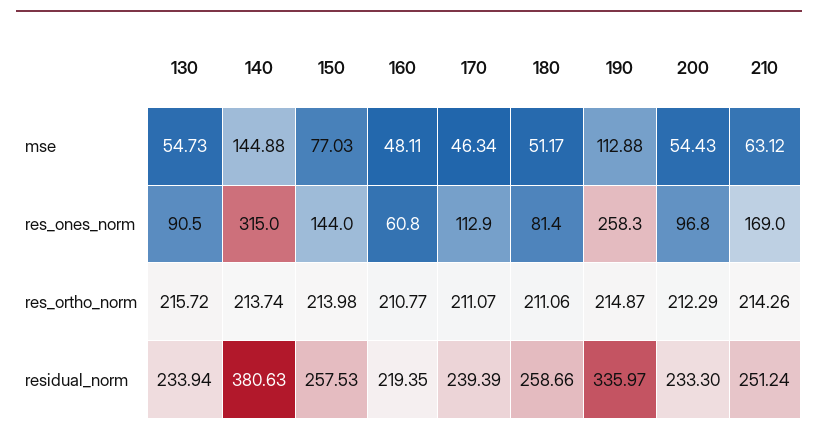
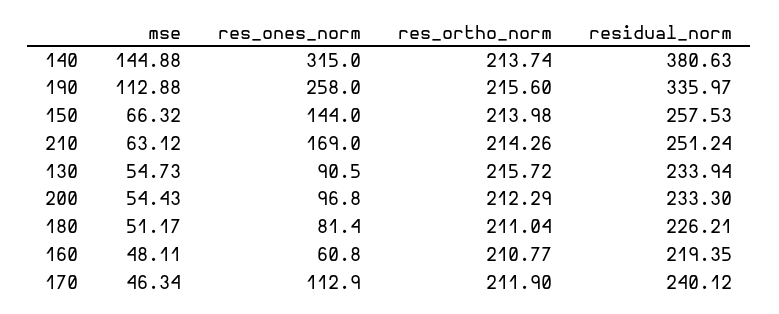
150, mse: 77.03 -> 66.32
190, res_ones_norm: 258.3 -> 258
170, res_ortho_norm: 211.07 -> 211.9
180, res_ortho_norm: 211.06 -> 211.04
190, res_ortho_norm: 214.87 -> 215.6
170, residual_norm: 239.39 -> 240.12
180, residual_norm: 258.66 -> 226.21

